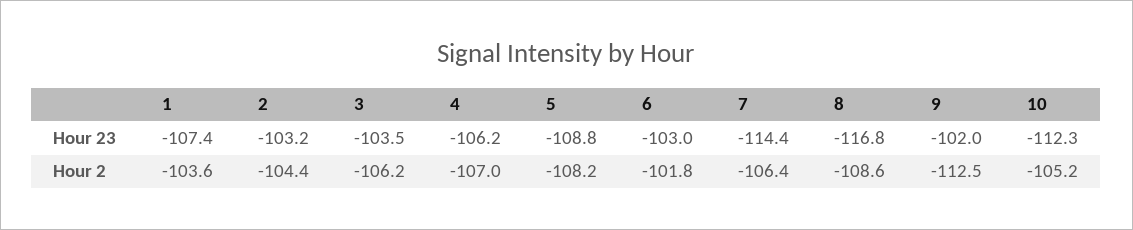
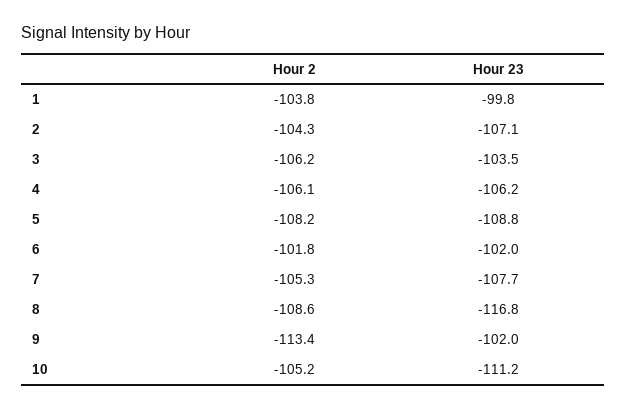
1, Hour 23: -107.4 -> -99.8
2, Hour 23: -103.2 -> -107.1
6, Hour 23: -103 -> -102
7, Hour 23: -114.4 -> -107.7
10, Hour 23: -112.3 -> -111.2
1, Hour 2: -103.6 -> -103.8
2, Hour 2: -104.4 -> -104.3
4, Hour 2: -107 -> -106.1
7, Hour 2: -106.4 -> -105.3
9, Hour 2: -112.5 -> -113.4

